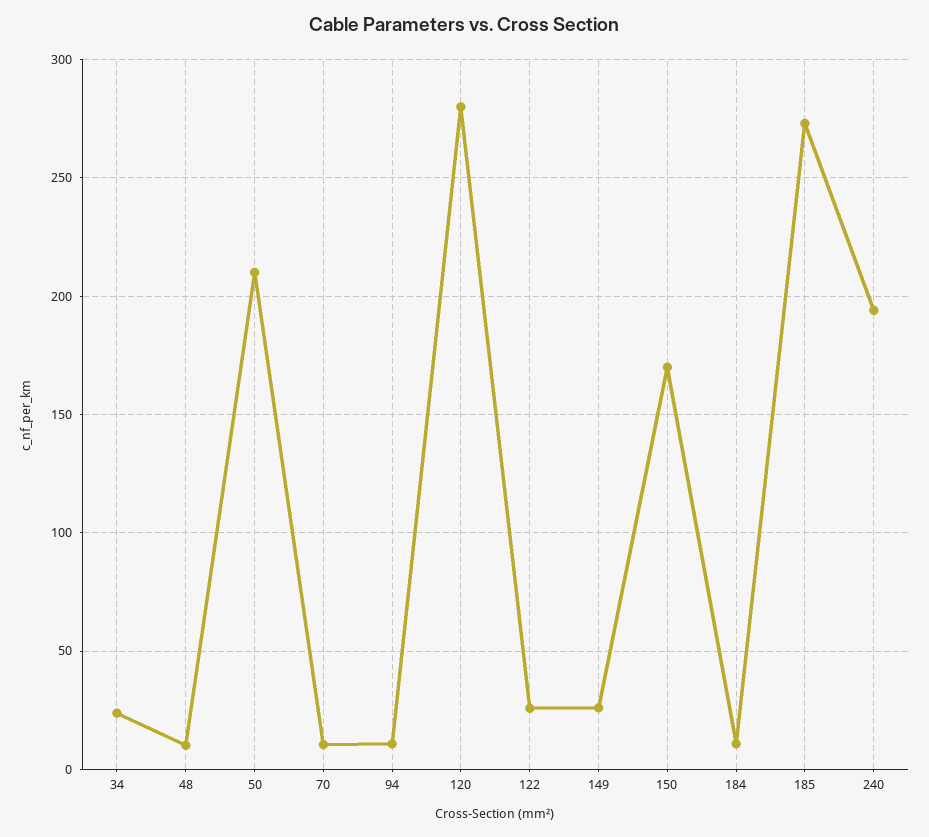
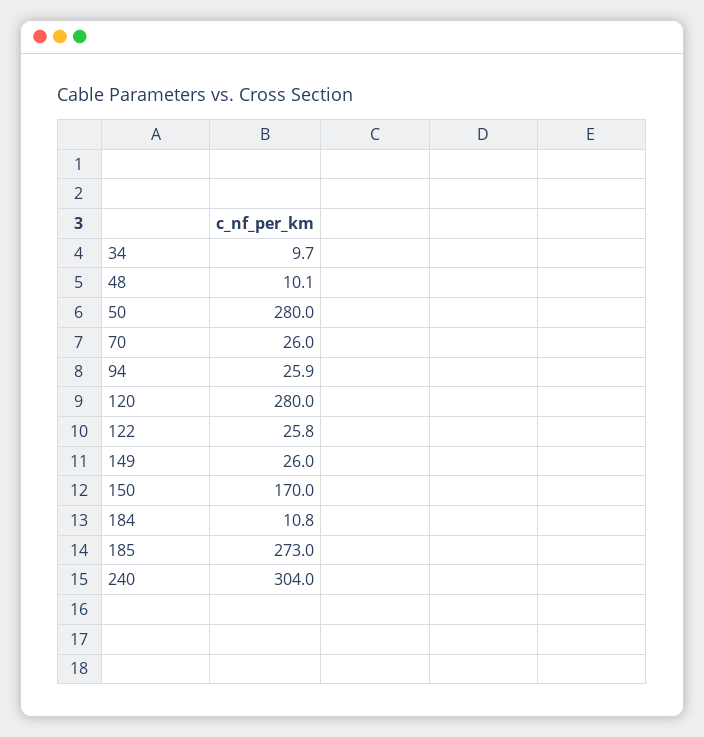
34: 25 -> 9.7
50: 210 -> 280
70: 10 -> 26
94: 10 -> 25.9
240: 195 -> 304

